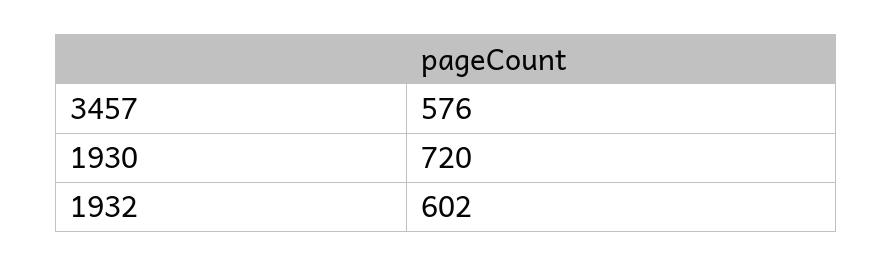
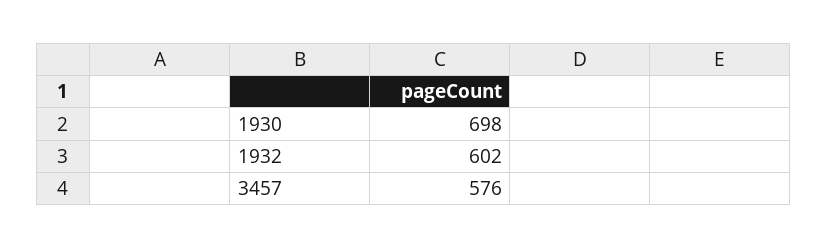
1930: 720 -> 698

